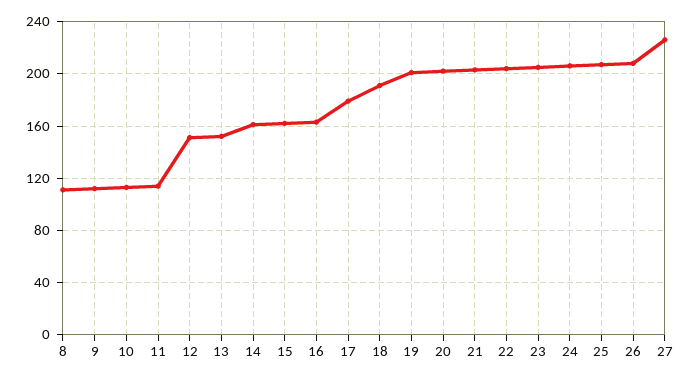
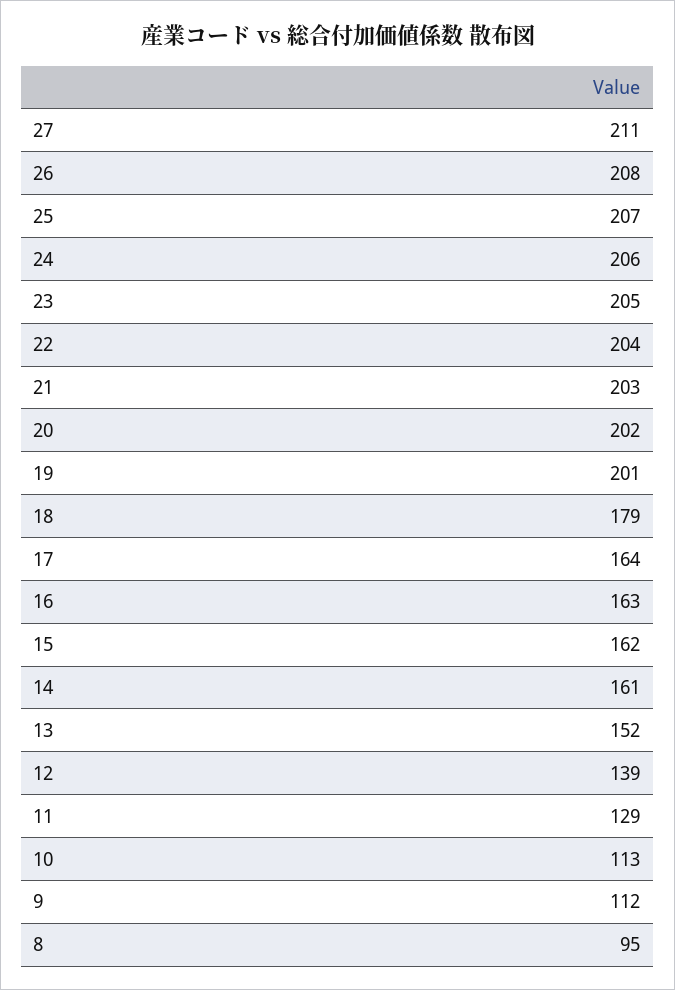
8: 110 -> 95
11: 115 -> 129
12: 150 -> 139
17: 180 -> 164
18: 190 -> 179
27: 225 -> 211

